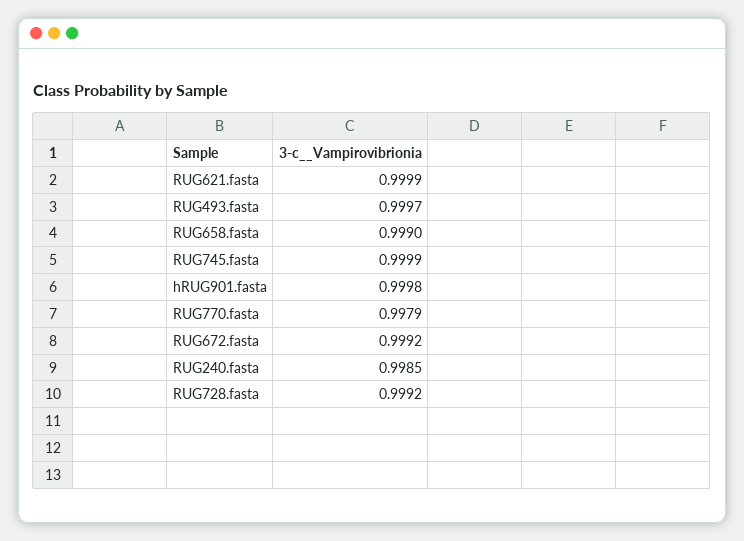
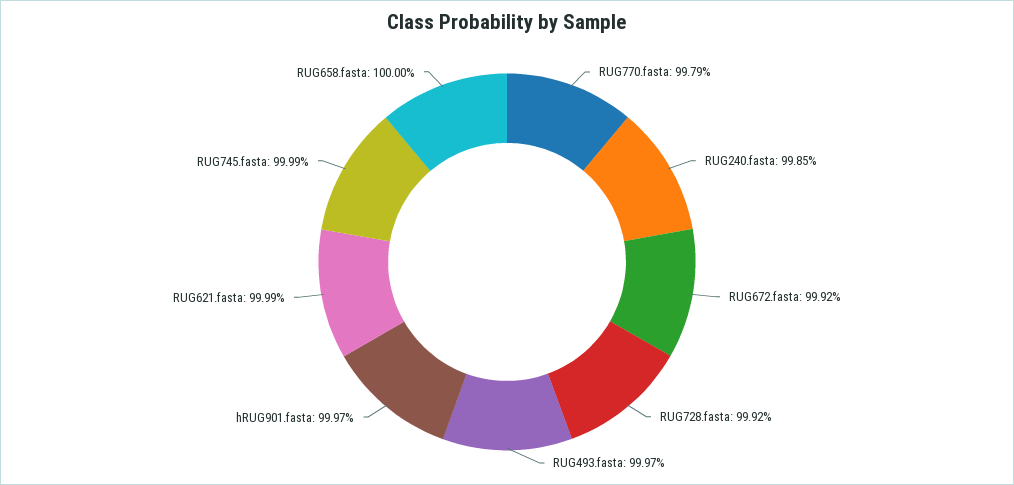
RUG658.fasta: 0.999 -> 1
hRUG901.fasta: 0.9998 -> 0.9997

